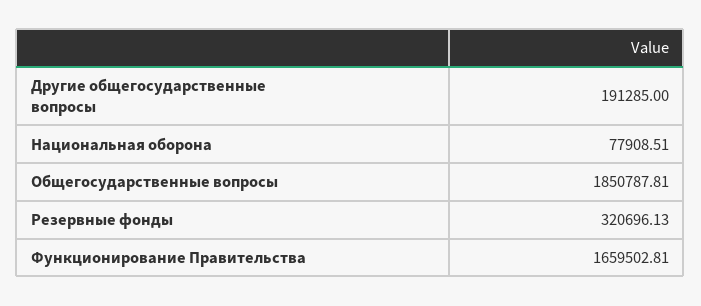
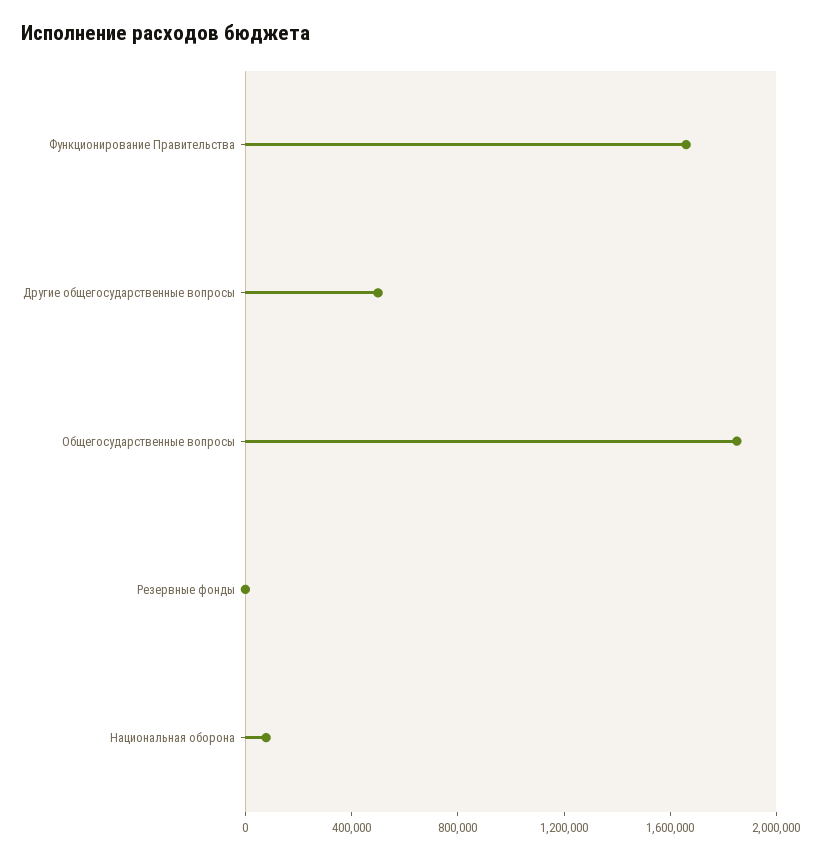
Другие общегосударственные вопросы: 191285 -> 500000
Резервные фонды: 320696.13 -> 0

